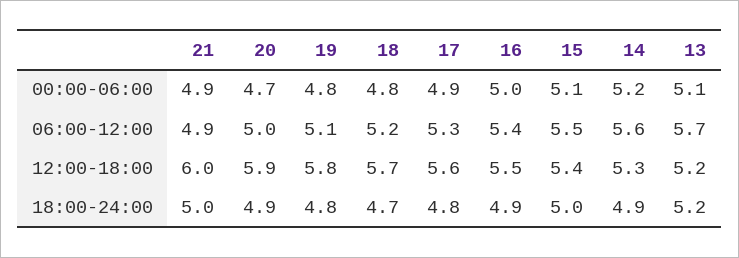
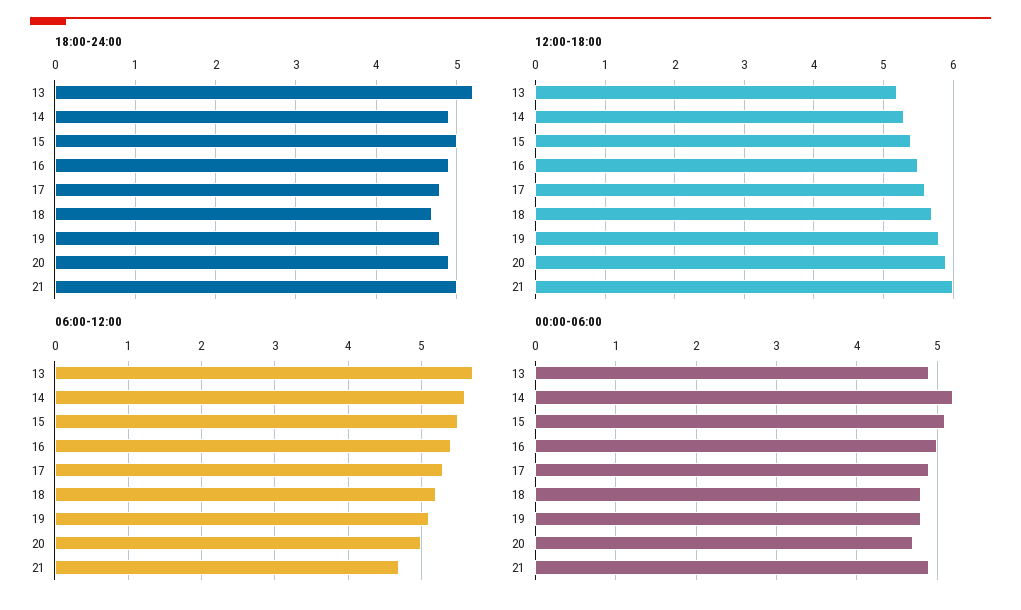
00:00-06:00, 13: 5.1 -> 4.9
06:00-12:00, 21: 4.9 -> 4.7

